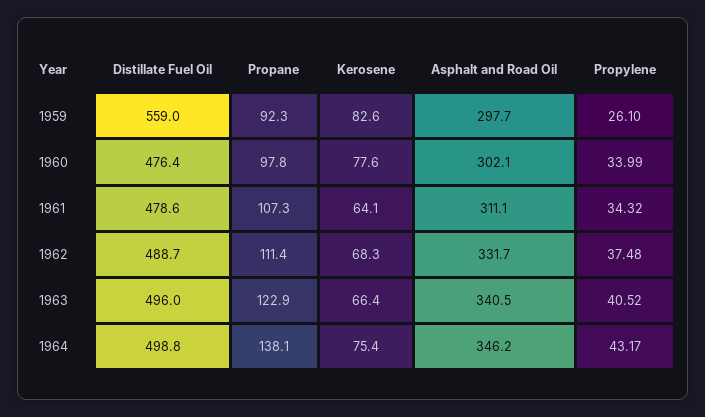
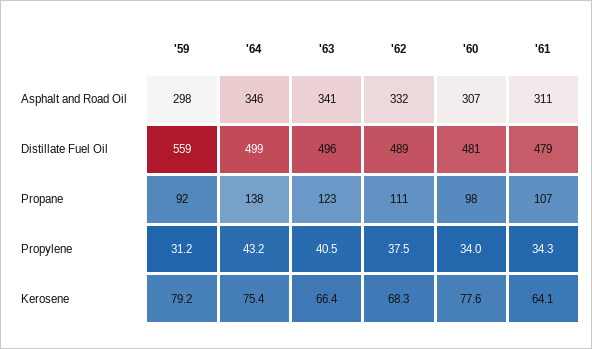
Kerosene, 1959: 82.6 -> 79.2
Propylene, 1959: 26.1 -> 31.2
Distillate Fuel Oil, 1960: 476.4 -> 481
Asphalt and Road Oil, 1960: 302.1 -> 307

